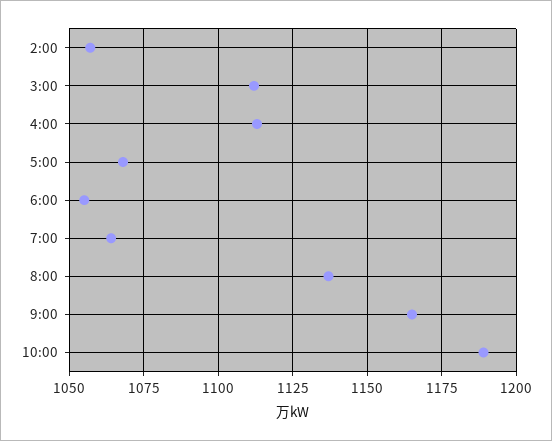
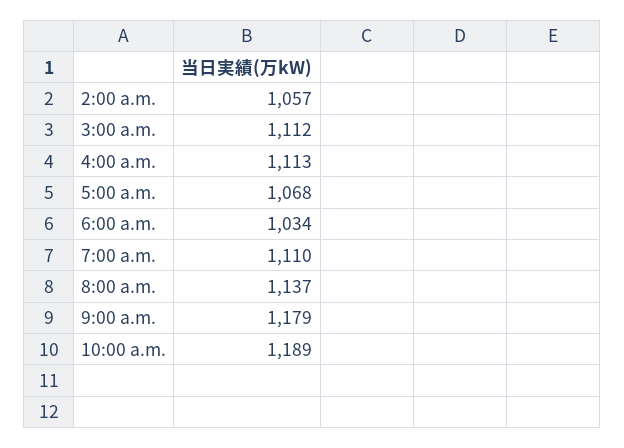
6:00: 1055 -> 1034
7:00: 1065 -> 1110
9:00: 1165 -> 1179

